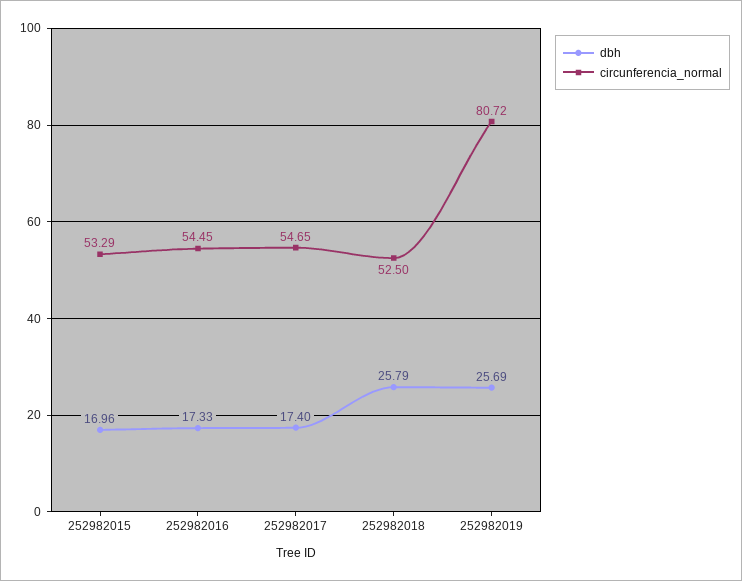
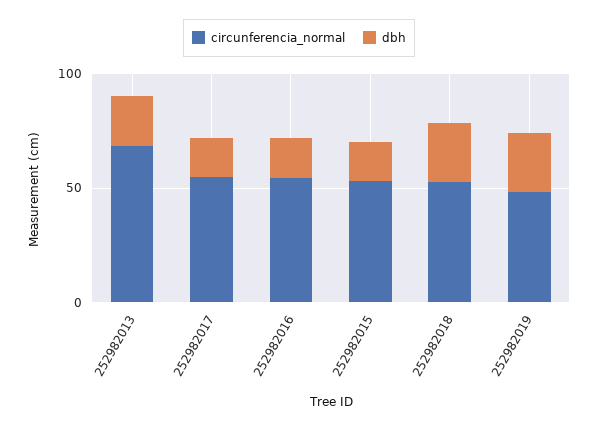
circunferencia_normal, 252982019: 80.72 -> 50
circunferencia_normal, 252982013: none -> 70
dbh, 252982013: none -> 20

